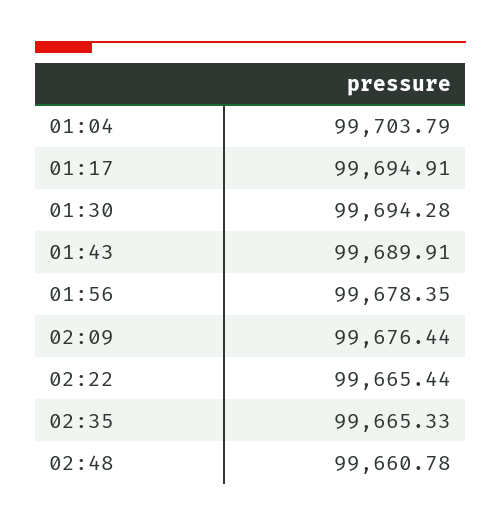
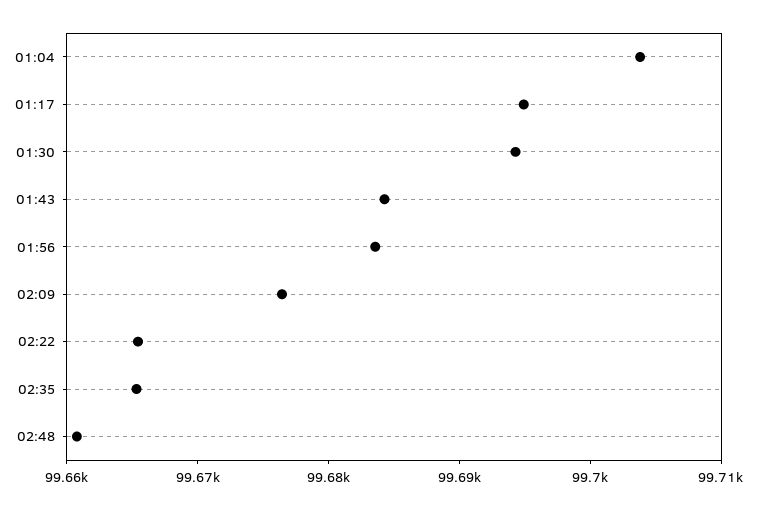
01:43: 99689.91 -> 99684
01:56: 99678.35 -> 99684

